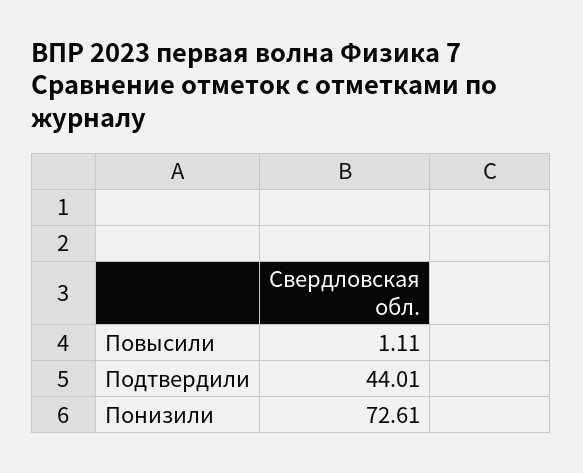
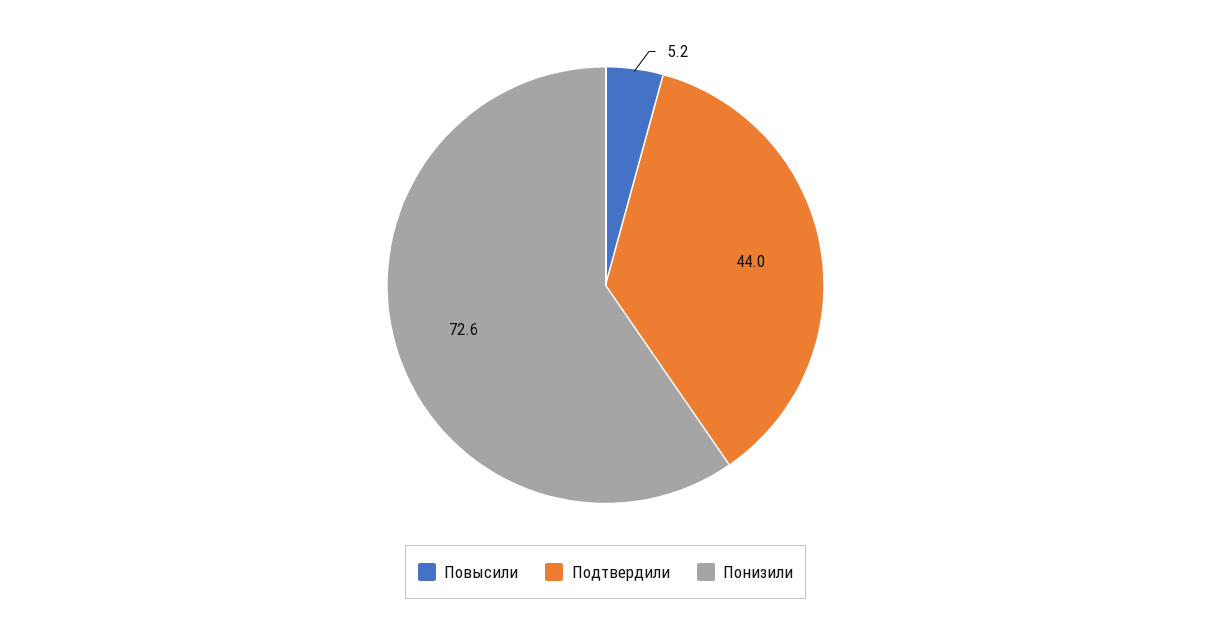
Повысили: 1.11 -> 5.2

